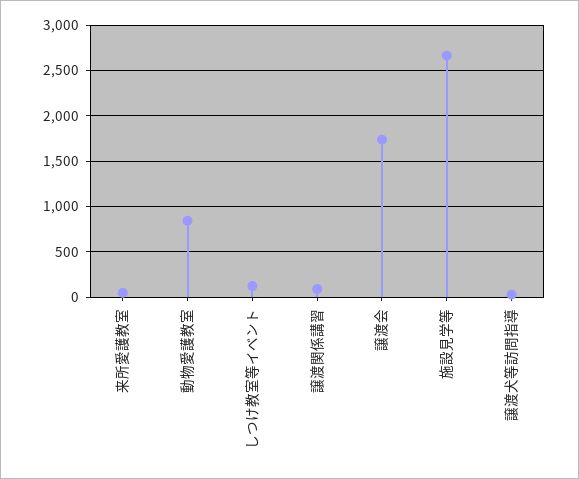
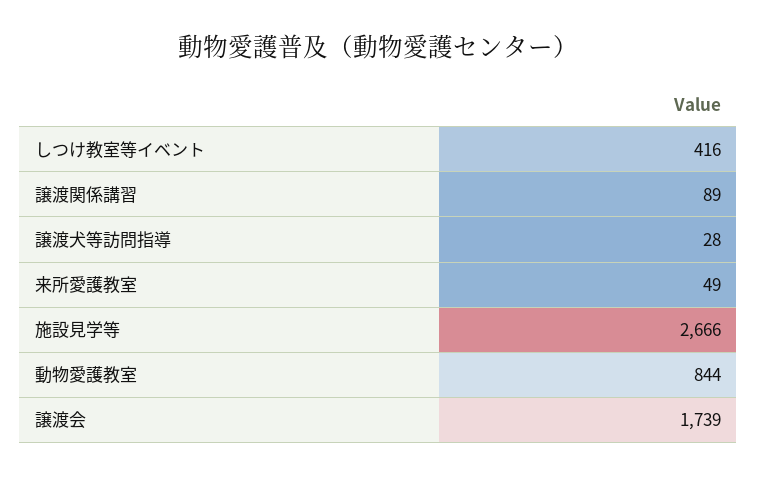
しつけ教室等イベント: 100 -> 416

